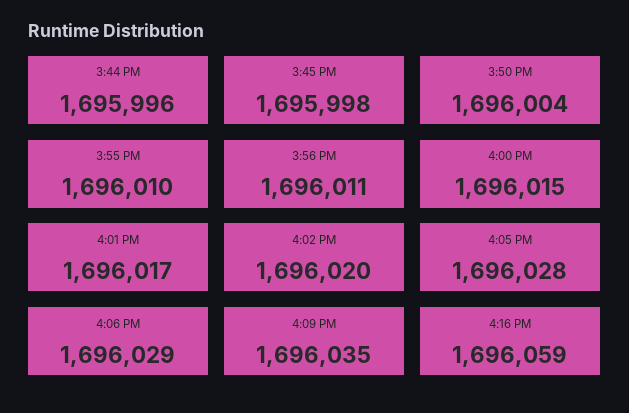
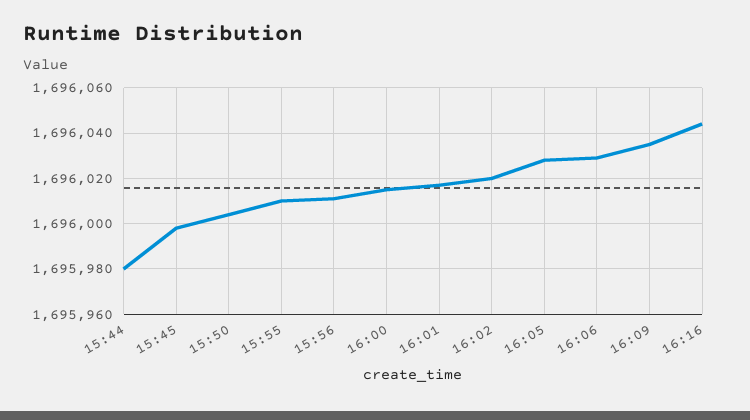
3:44 PM: 1695996 -> 1695980
4:16 PM: 1696059 -> 1696045

